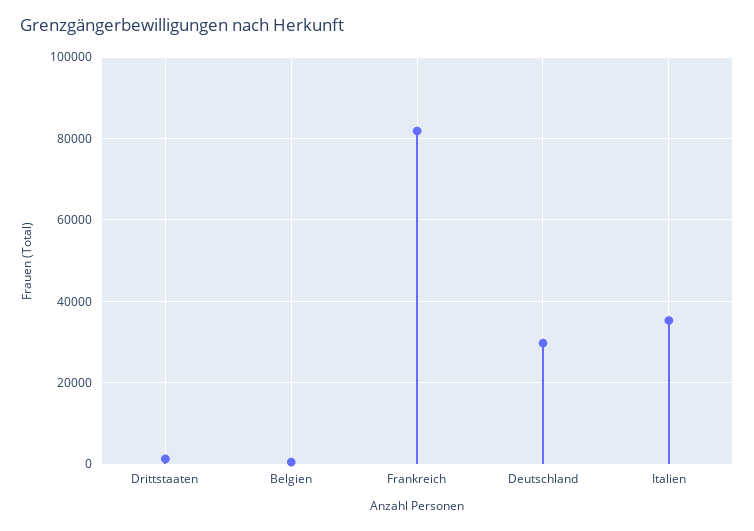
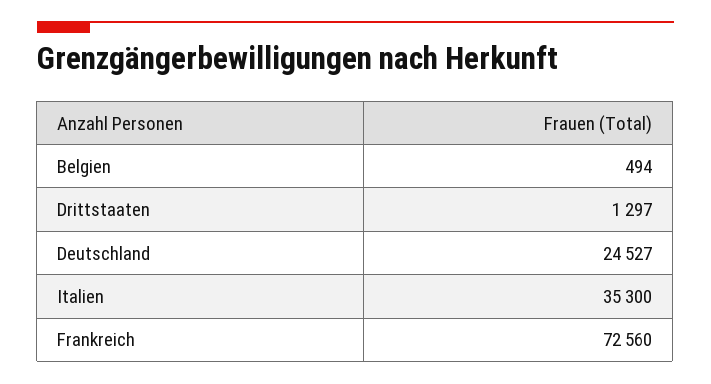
Frankreich: 82000 -> 72560
Deutschland: 30000 -> 24527

